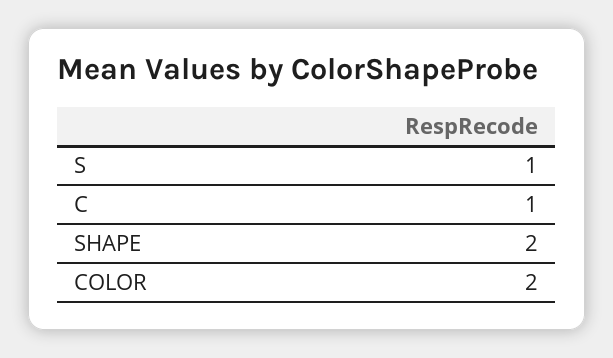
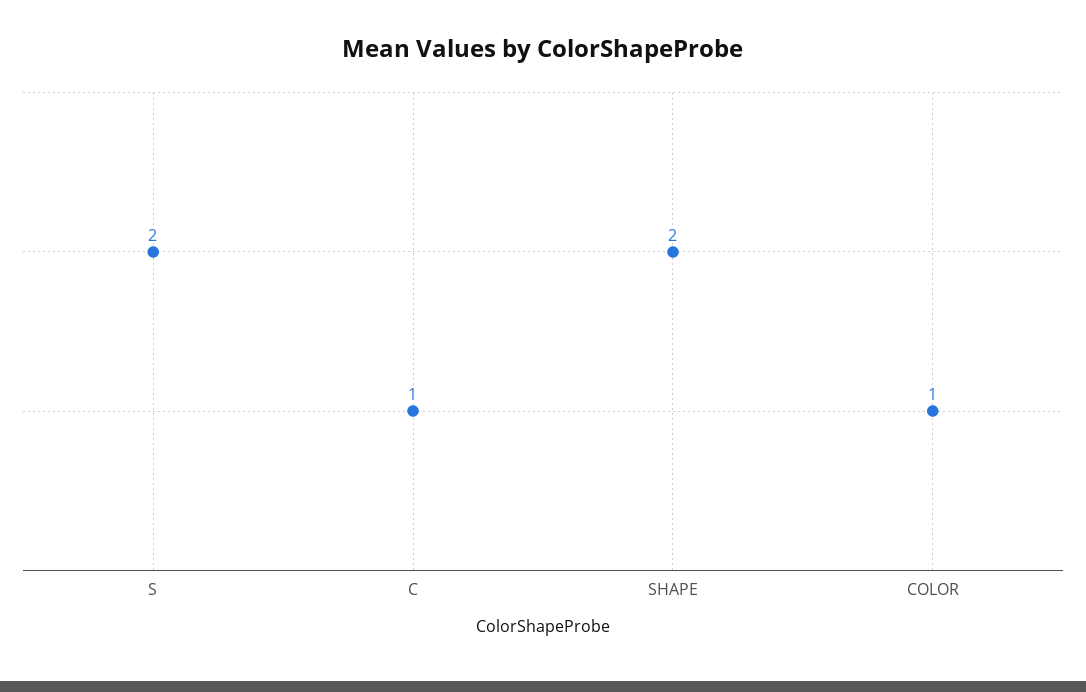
S: 1 -> 2
COLOR: 2 -> 1

